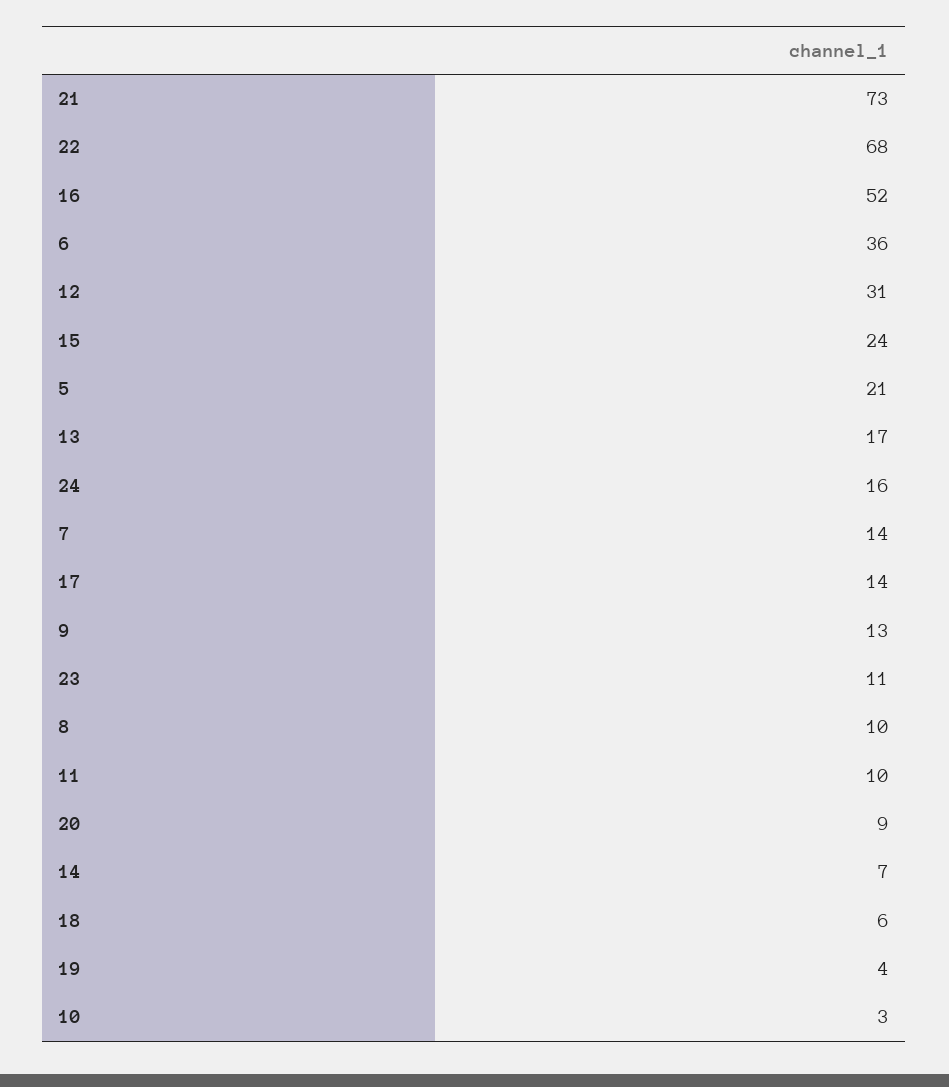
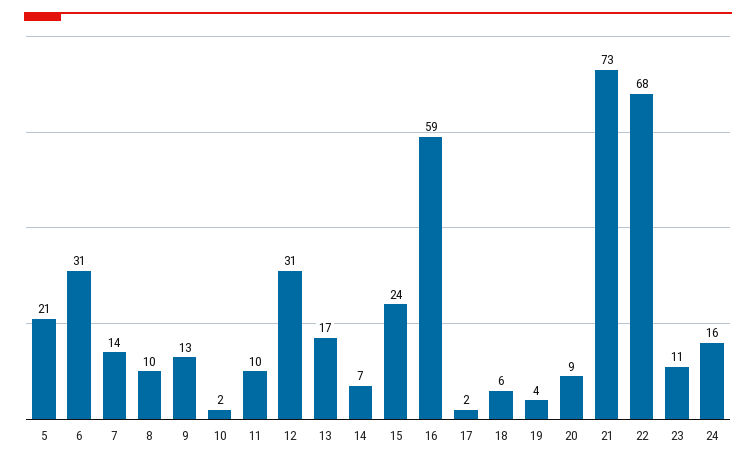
16: 52 -> 59
6: 36 -> 31
17: 14 -> 2
10: 3 -> 2

